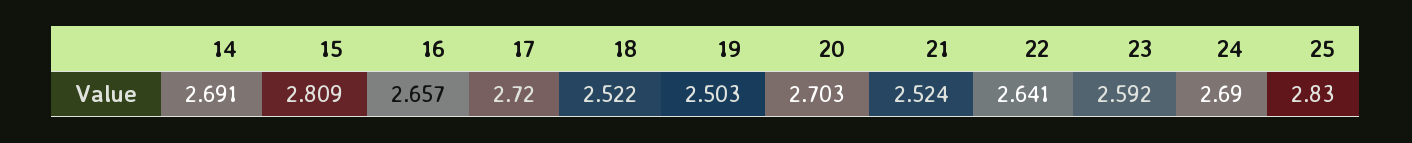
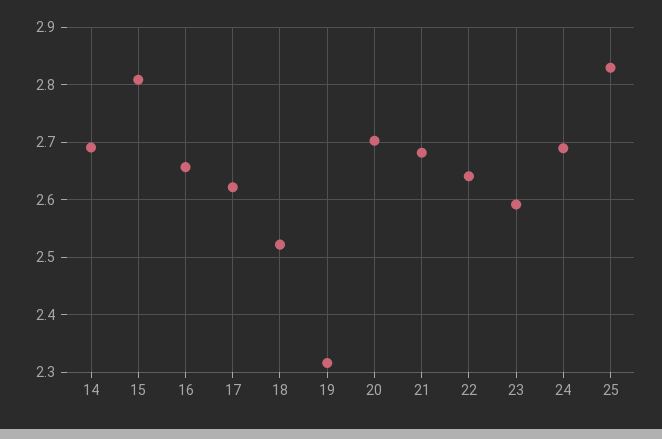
17: 2.72 -> 2.62
19: 2.503 -> 2.32
21: 2.524 -> 2.68

